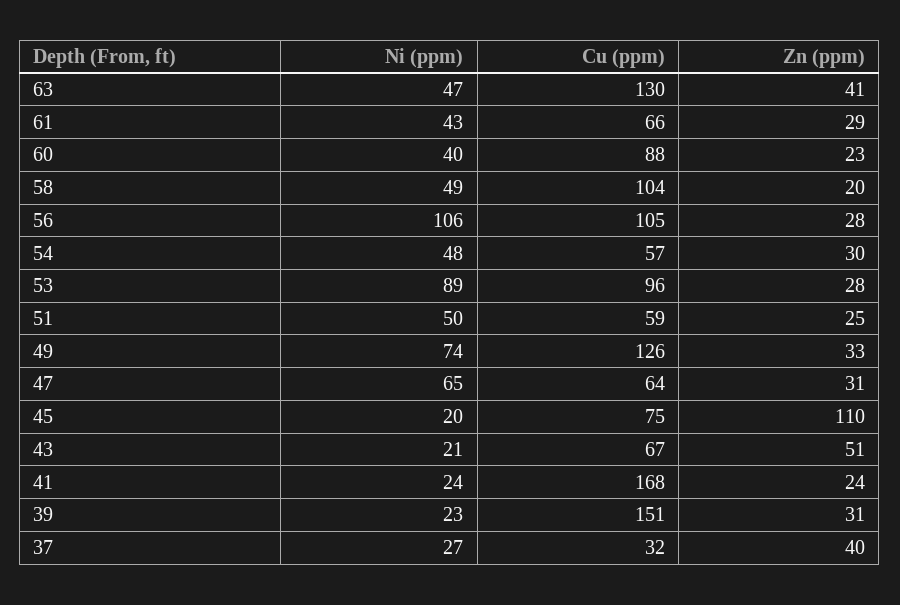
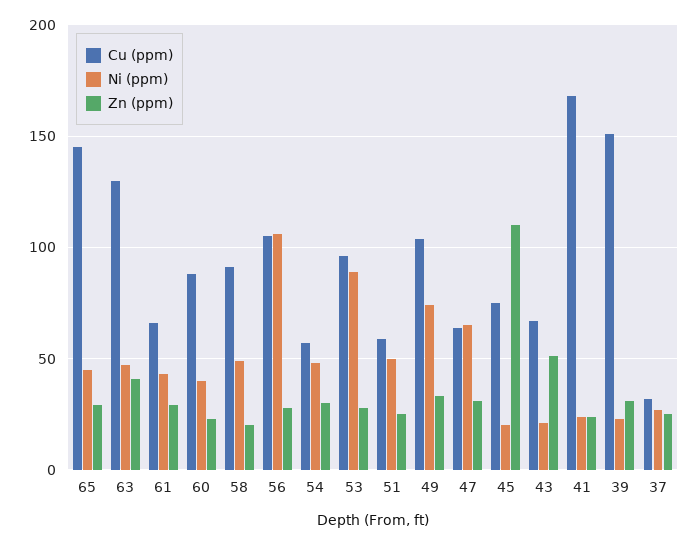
Cu (ppm), 58: 104 -> 90
Cu (ppm), 49: 126 -> 105
Zn (ppm), 37: 40 -> 25
Cu (ppm), 65: none -> 145
Ni (ppm), 65: none -> 45
Zn (ppm), 65: none -> 30

